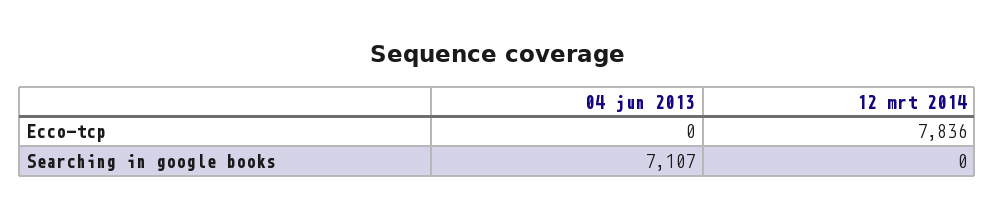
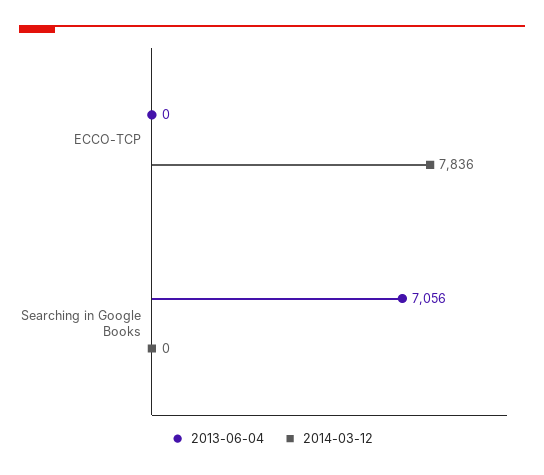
04 jun 2013, Searching in google books: 7107 -> 7056

